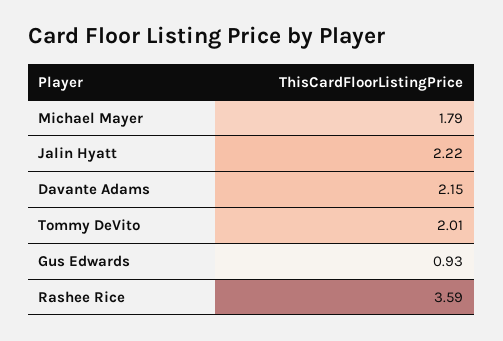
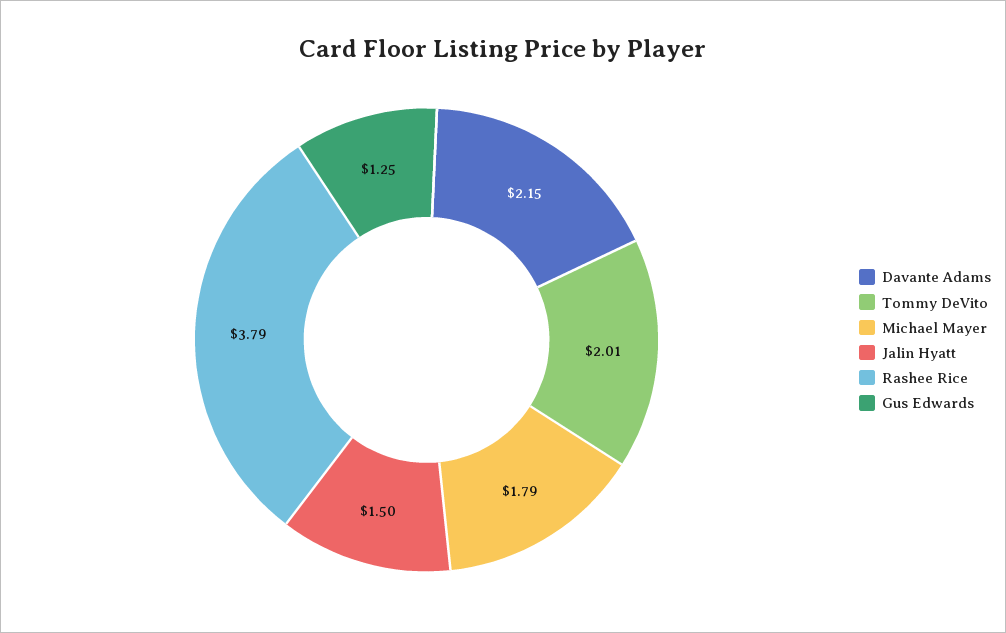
Jalin Hyatt: 2.22 -> 1.5
Gus Edwards: 0.93 -> 1.25
Rashee Rice: 3.59 -> 3.79

